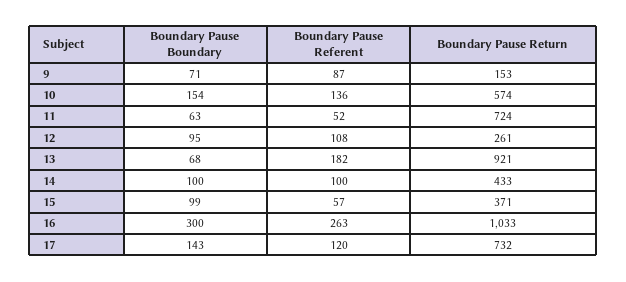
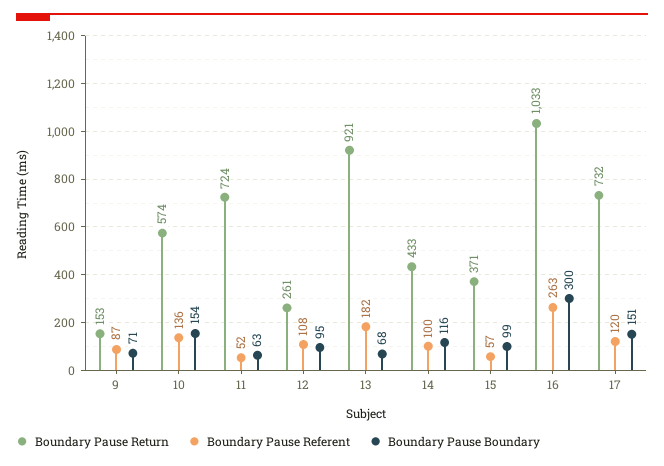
Boundary Pause Boundary, 14: 100 -> 116
Boundary Pause Boundary, 17: 143 -> 151

